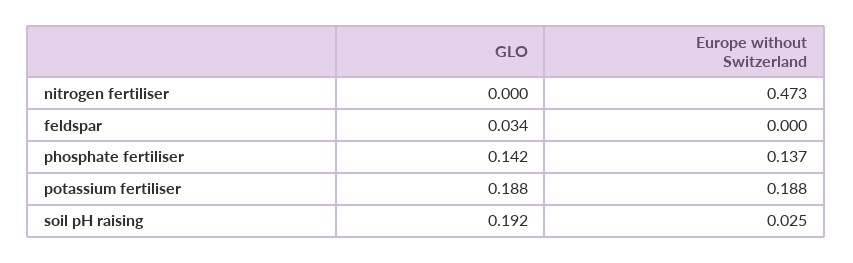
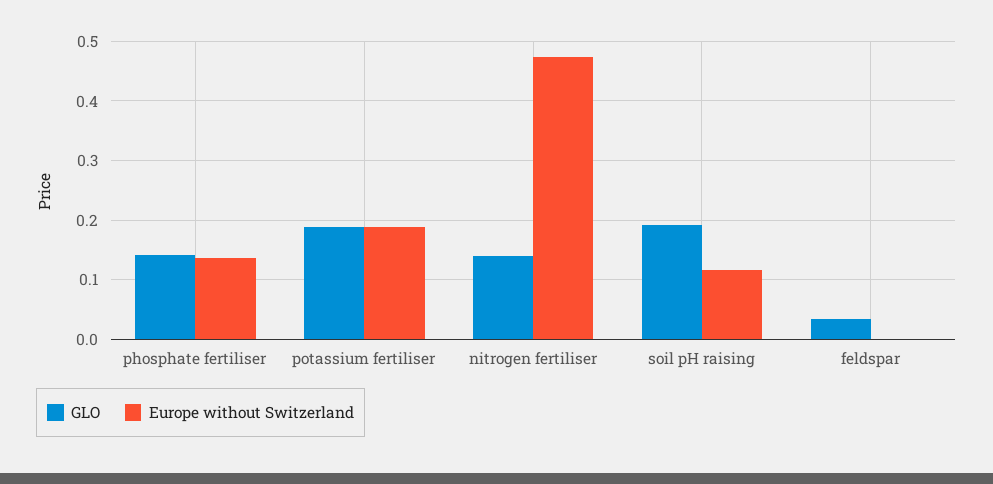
GLO, nitrogen fertiliser: 0 -> 0.14
Europe without Switzerland, soil pH raising: 0.025 -> 0.12

